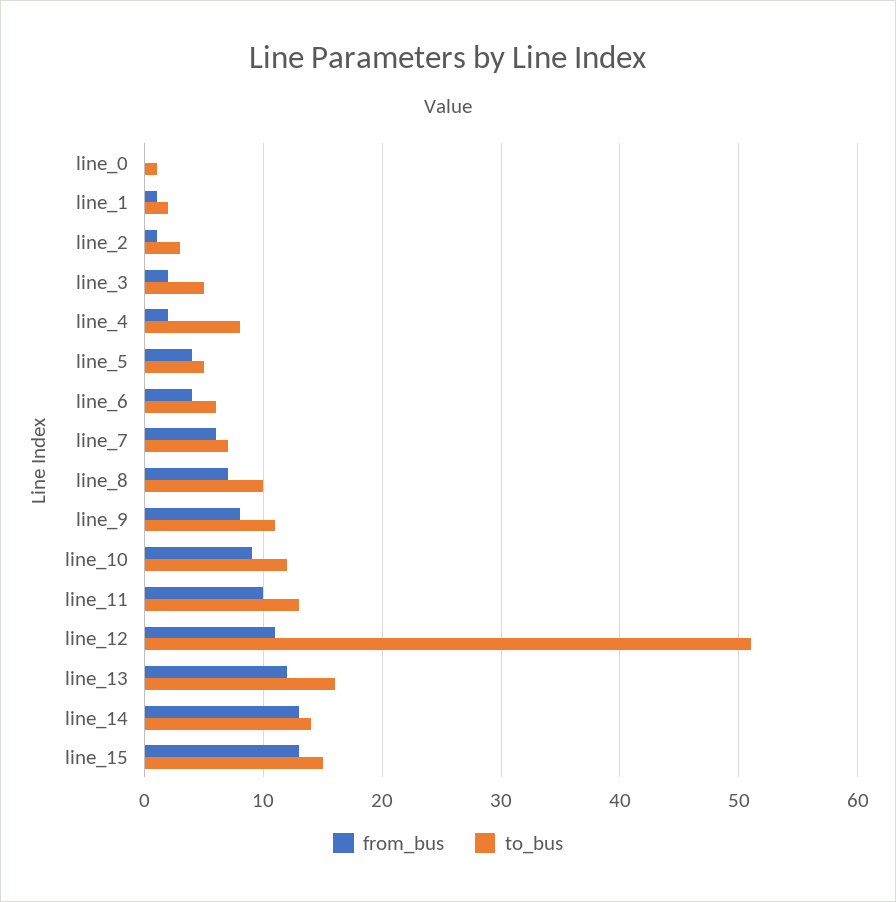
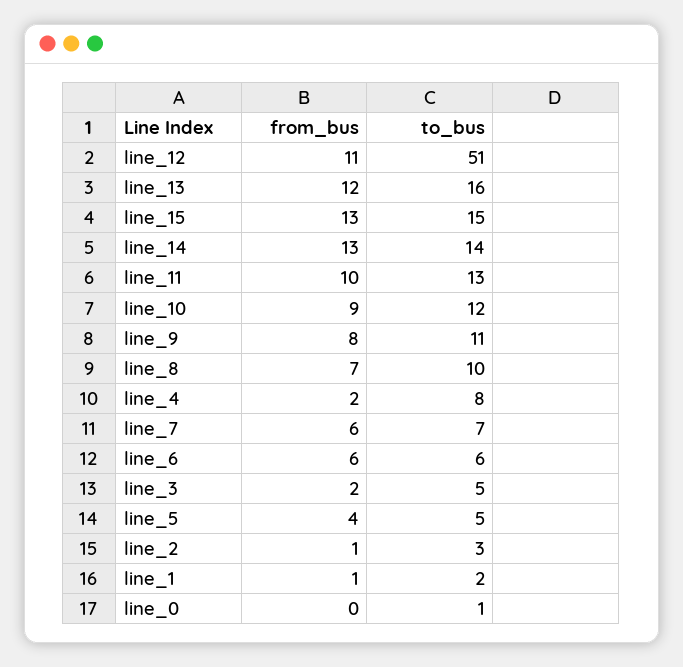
from_bus, line_6: 4 -> 6

